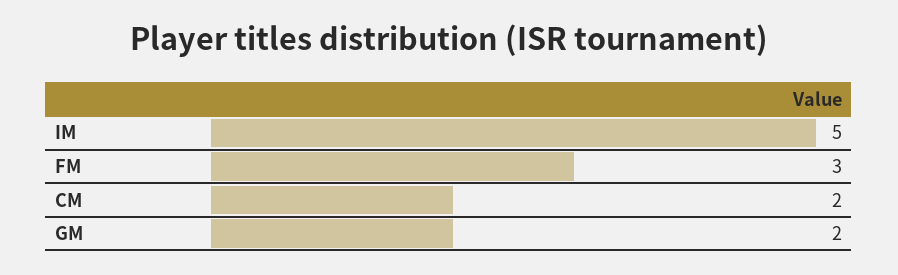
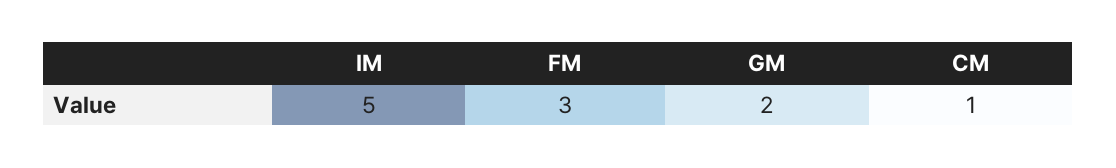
CM: 2 -> 1

